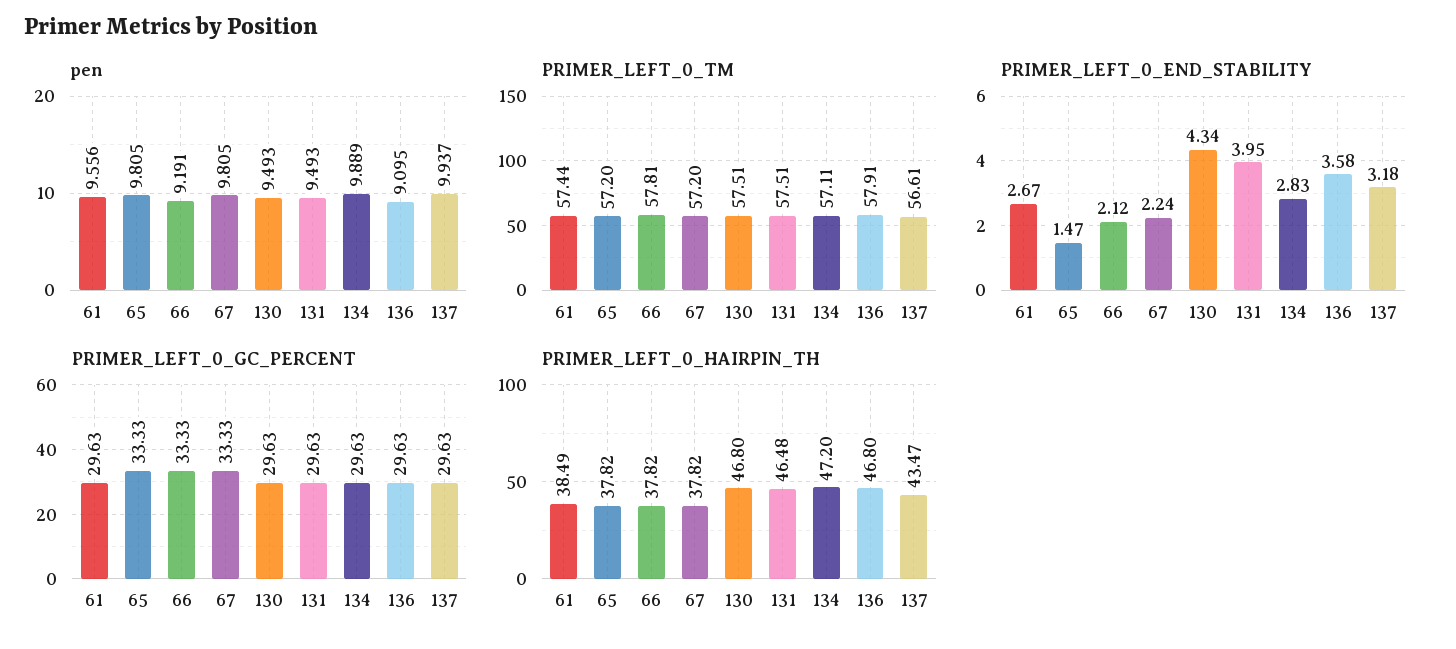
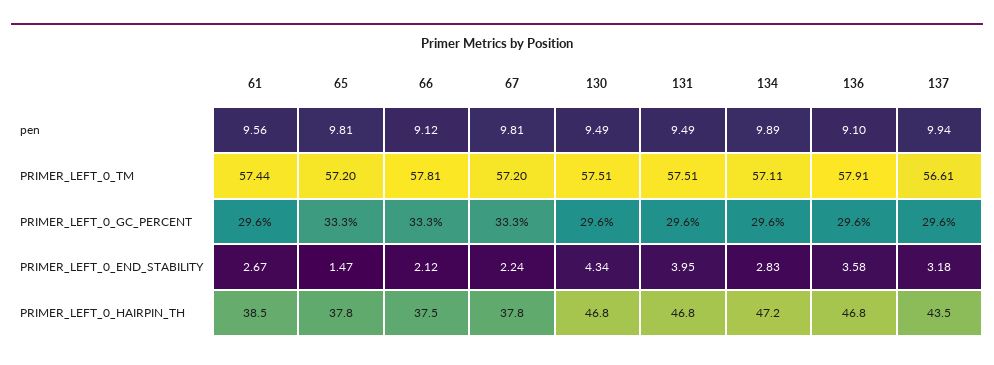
pen, 66: 9.191 -> 9.12
PRIMER_LEFT_0_HAIRPIN_TH, 66: 37.82 -> 37.5
PRIMER_LEFT_0_HAIRPIN_TH, 131: 46.48 -> 46.8

